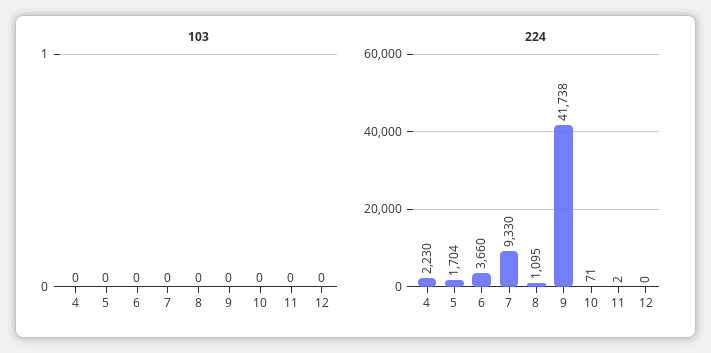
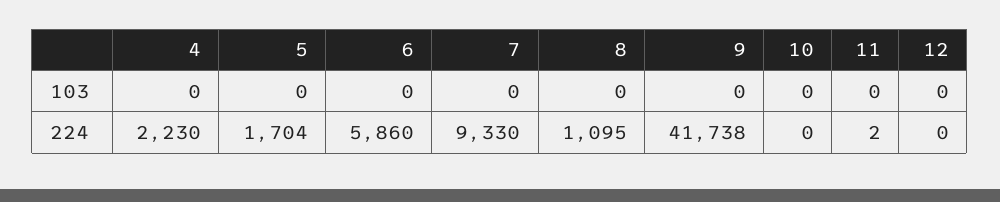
224, 6: 3660 -> 5860
224, 10: 71 -> 0

